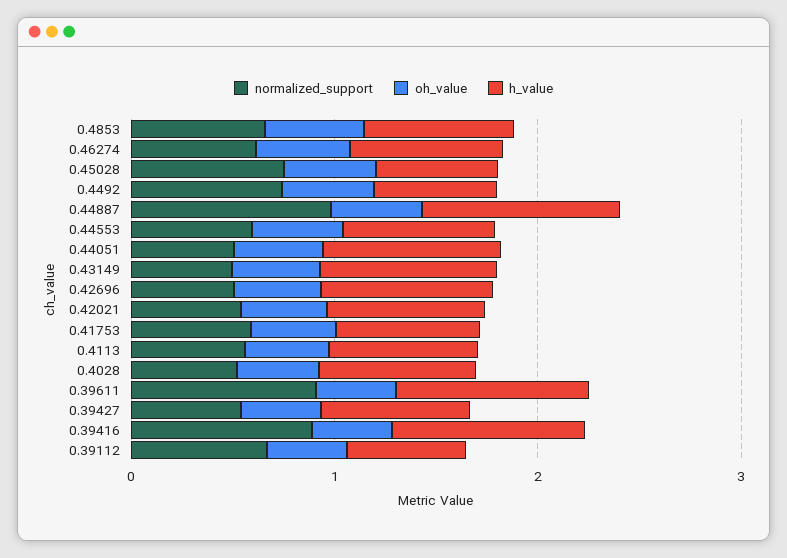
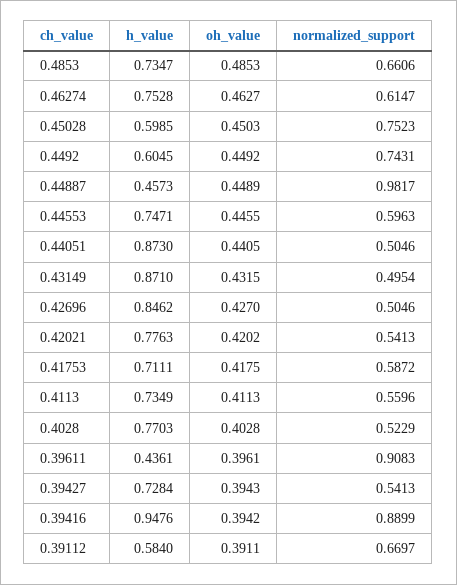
h_value, 0.44887: 1 -> 0.4573
h_value, 0.39611: 1 -> 0.4361

